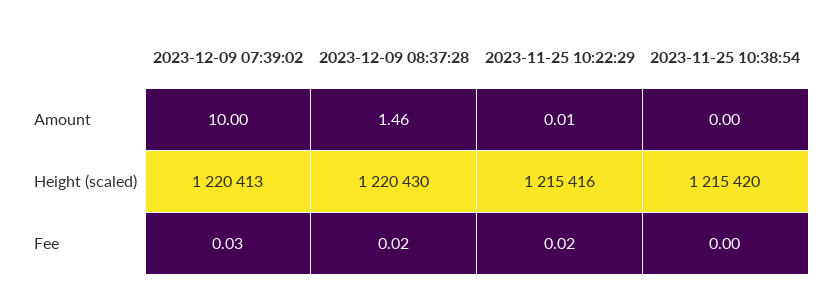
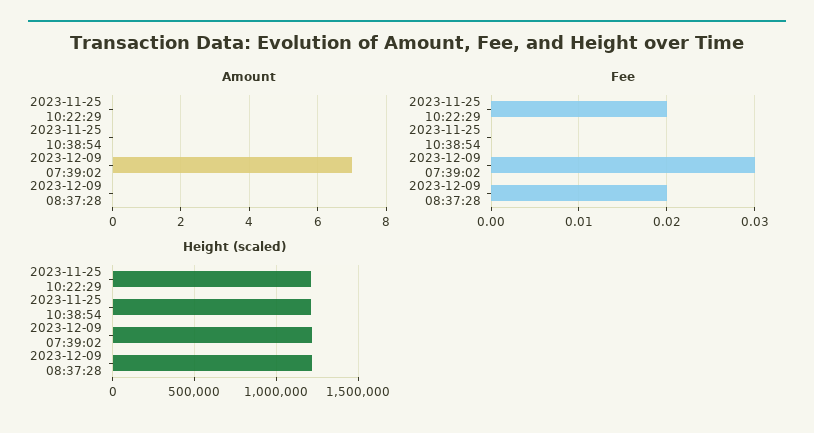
Amount, 2023-12-09 07:39:02: 10 -> 7
Amount, 2023-12-09 08:37:28: 1.46 -> 0

